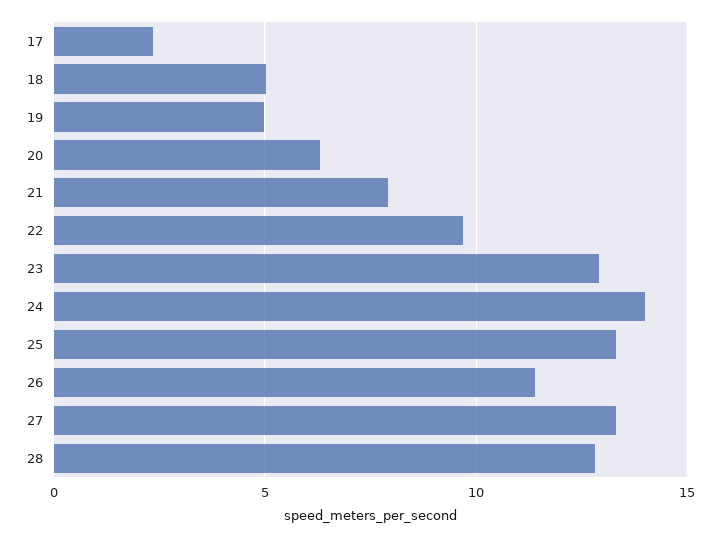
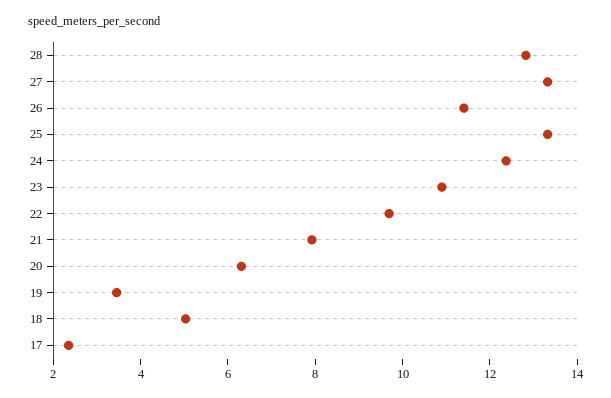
19: 5 -> 3.5
23: 13 -> 11
24: 14 -> 12.5

